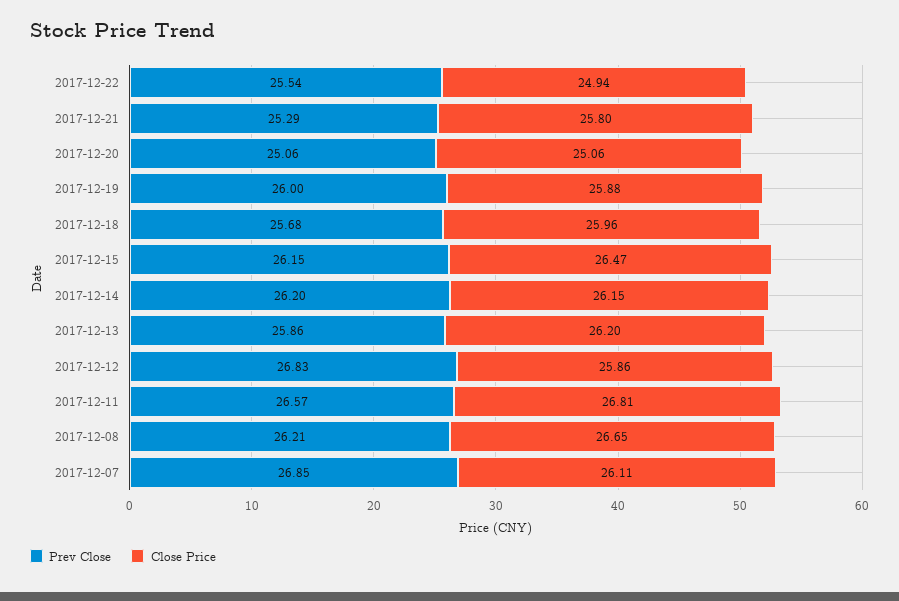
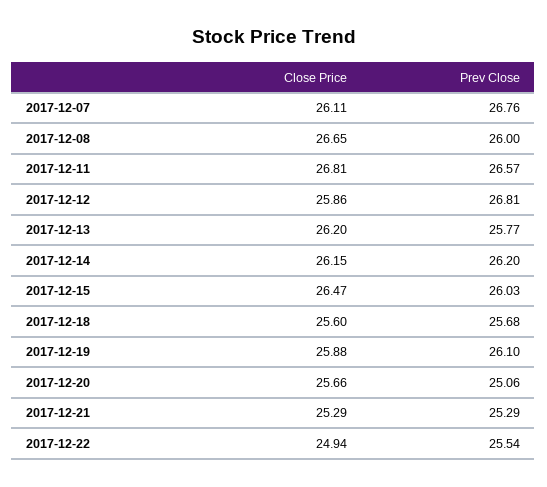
Close Price, 2017-12-21: 25.8 -> 25.29
Close Price, 2017-12-20: 25.06 -> 25.66
Prev Close, 2017-12-19: 26 -> 26.1
Close Price, 2017-12-18: 25.96 -> 25.6
Prev Close, 2017-12-15: 26.15 -> 26.03
Prev Close, 2017-12-13: 25.86 -> 25.77
Prev Close, 2017-12-12: 26.83 -> 26.81
Prev Close, 2017-12-08: 26.21 -> 26
Prev Close, 2017-12-07: 26.85 -> 26.76

